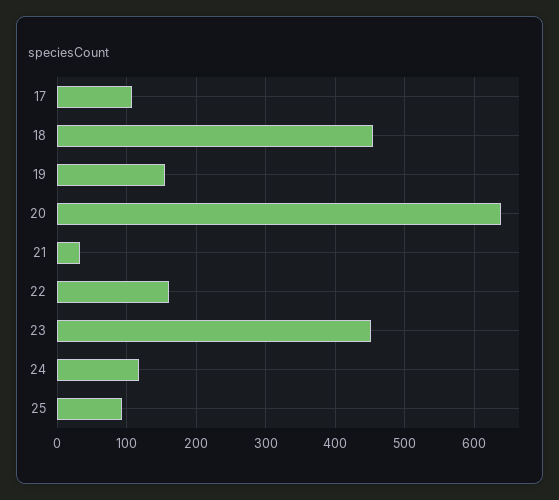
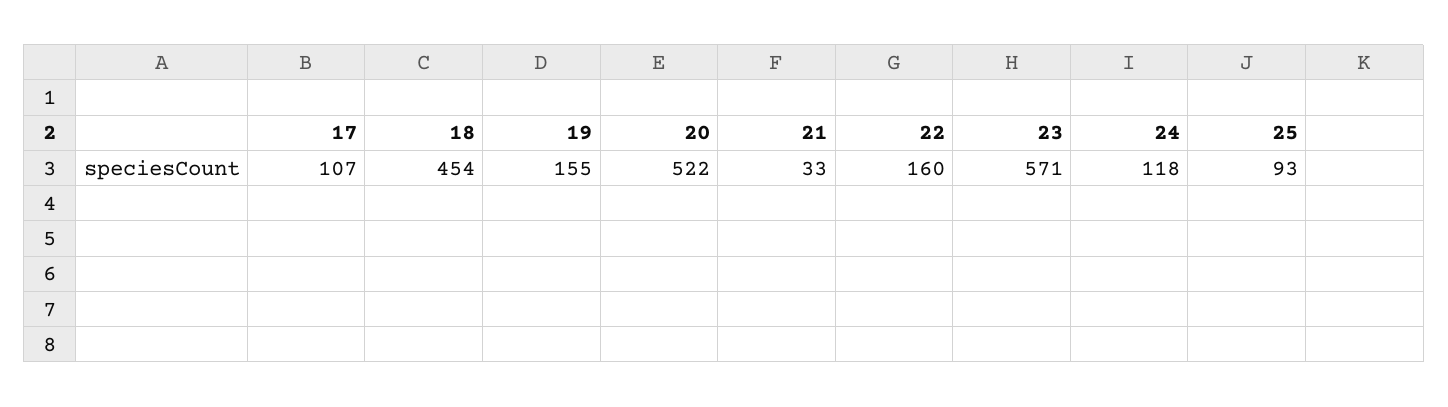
20: 640 -> 522
23: 450 -> 571

